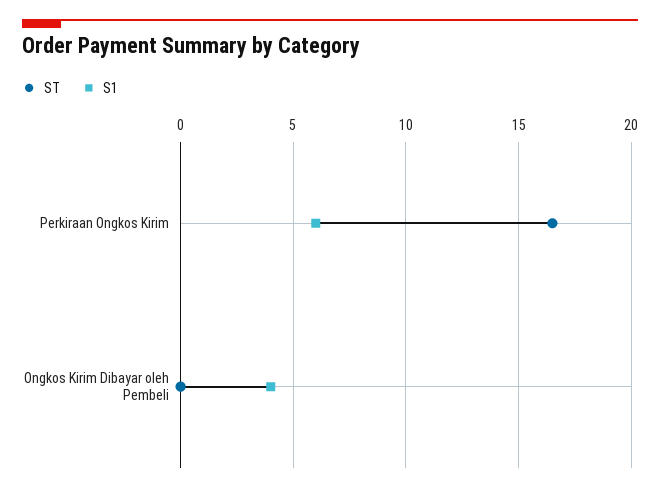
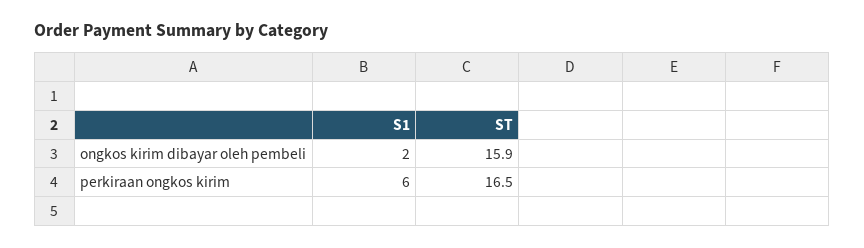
ST, Ongkos Kirim Dibayar oleh Pembeli: 0 -> 15.9
S1, Ongkos Kirim Dibayar oleh Pembeli: 4 -> 2

